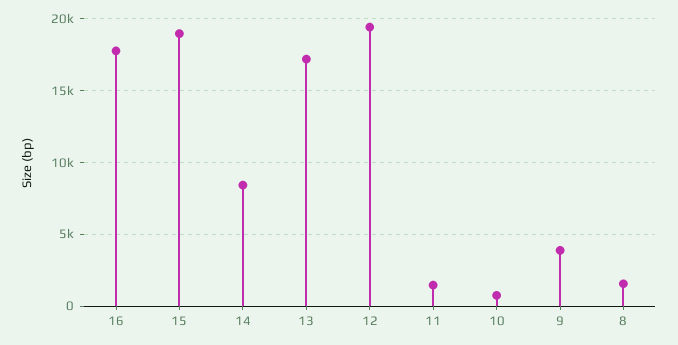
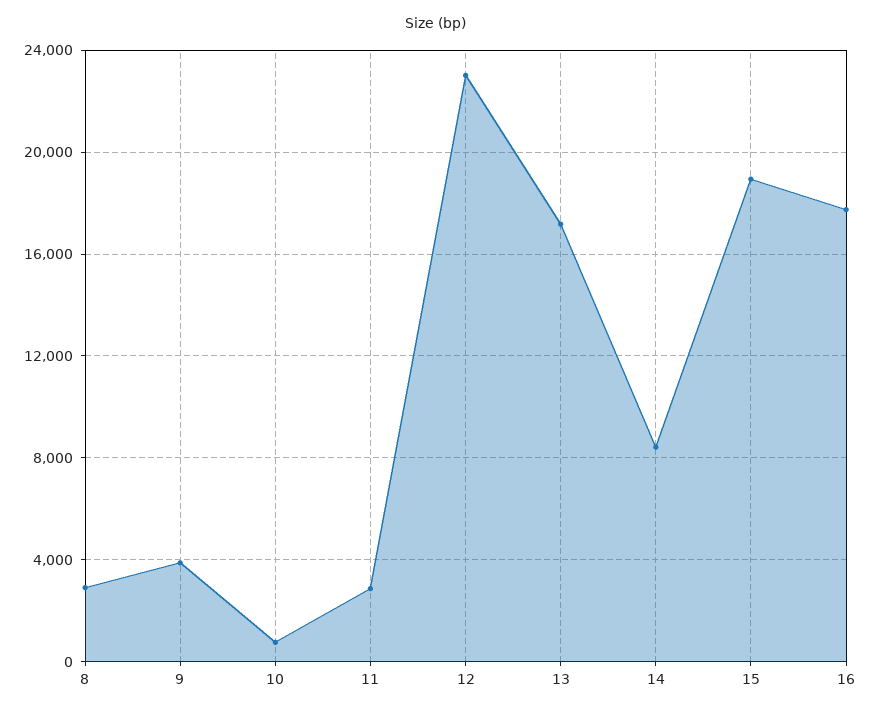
12: 19500 -> 23000
11: 1500 -> 3000
8: 1500 -> 3000

